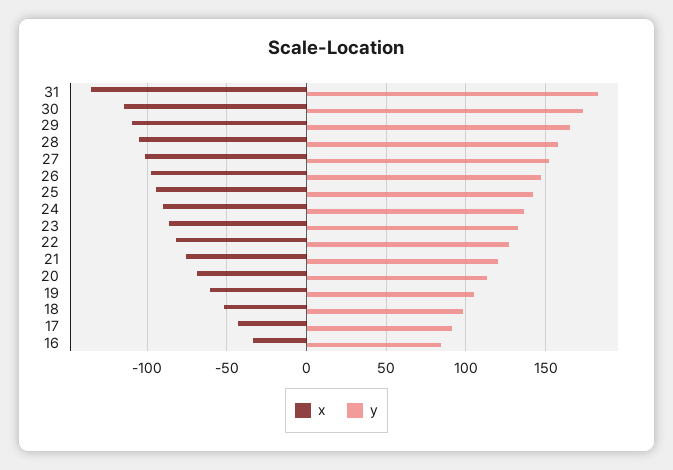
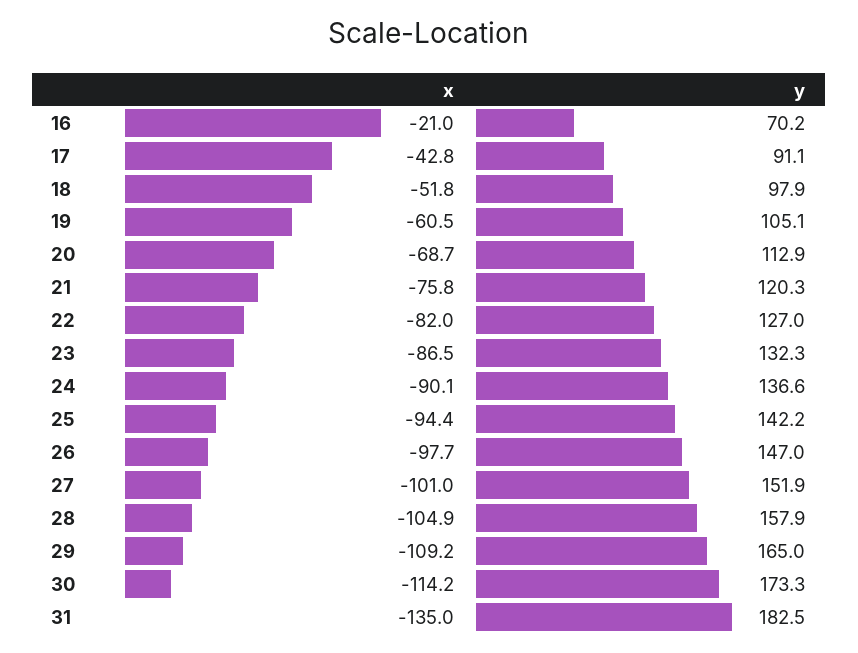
x, 16: -35 -> -21
y, 16: 85 -> 70.2

